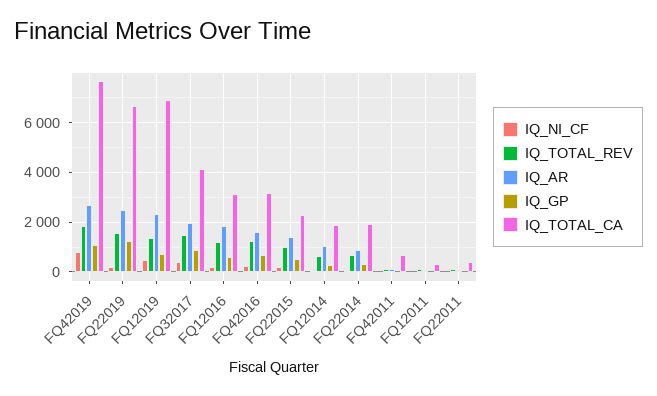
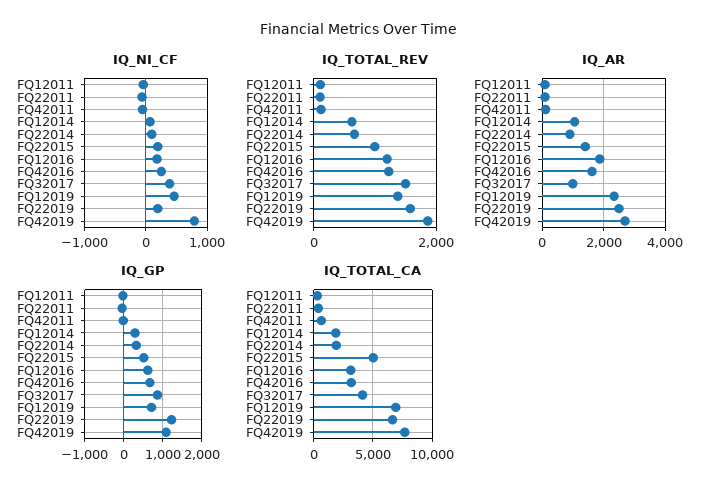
IQ_AR, FQ32017: 2000 -> 1000
IQ_TOTAL_CA, FQ22015: 2250 -> 5000

